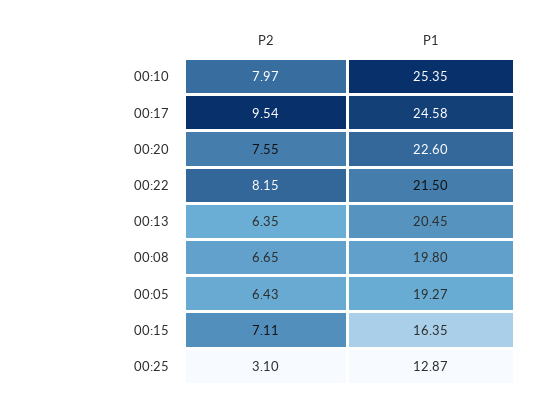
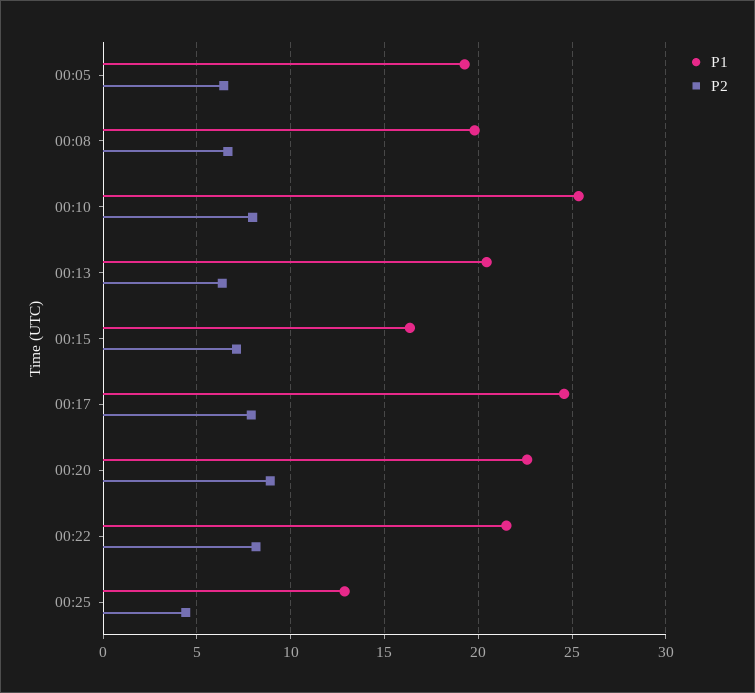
P2, 00:17: 9.54 -> 8
P2, 00:20: 7.55 -> 9
P2, 00:25: 3.1 -> 4.5

